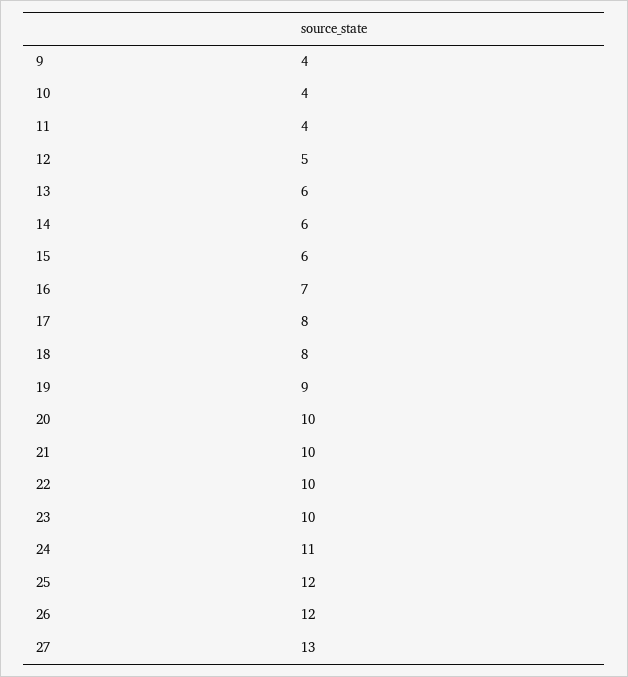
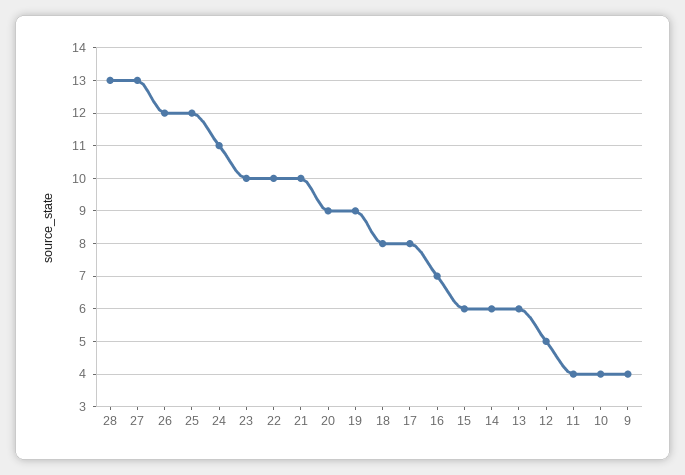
20: 10 -> 9
28: none -> 13

